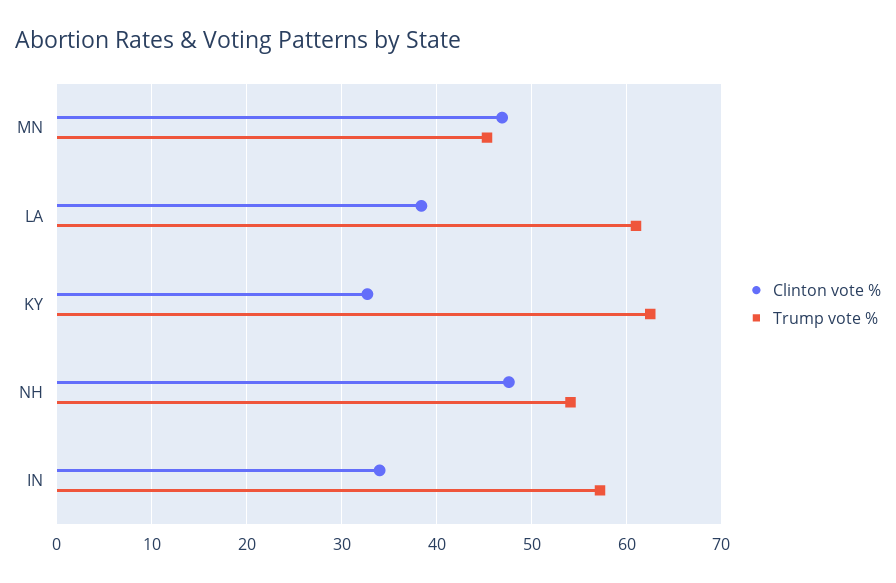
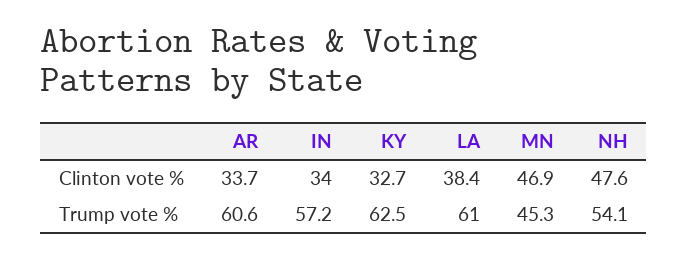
Clinton vote %, AR: none -> 33.7
Trump vote %, AR: none -> 60.6

